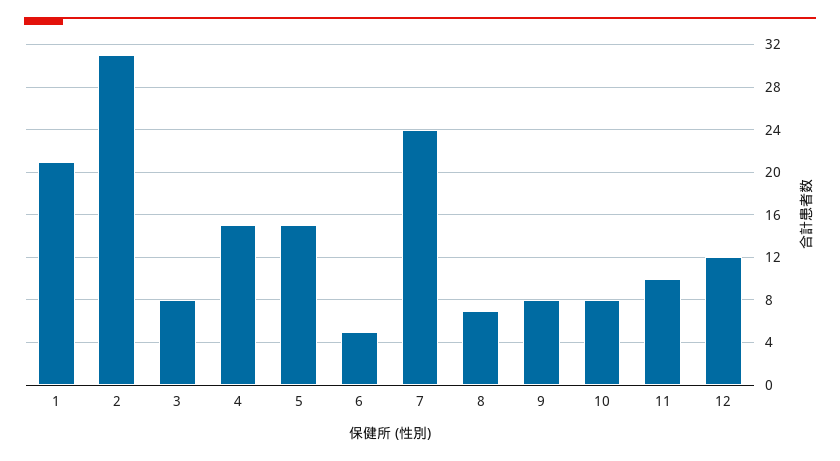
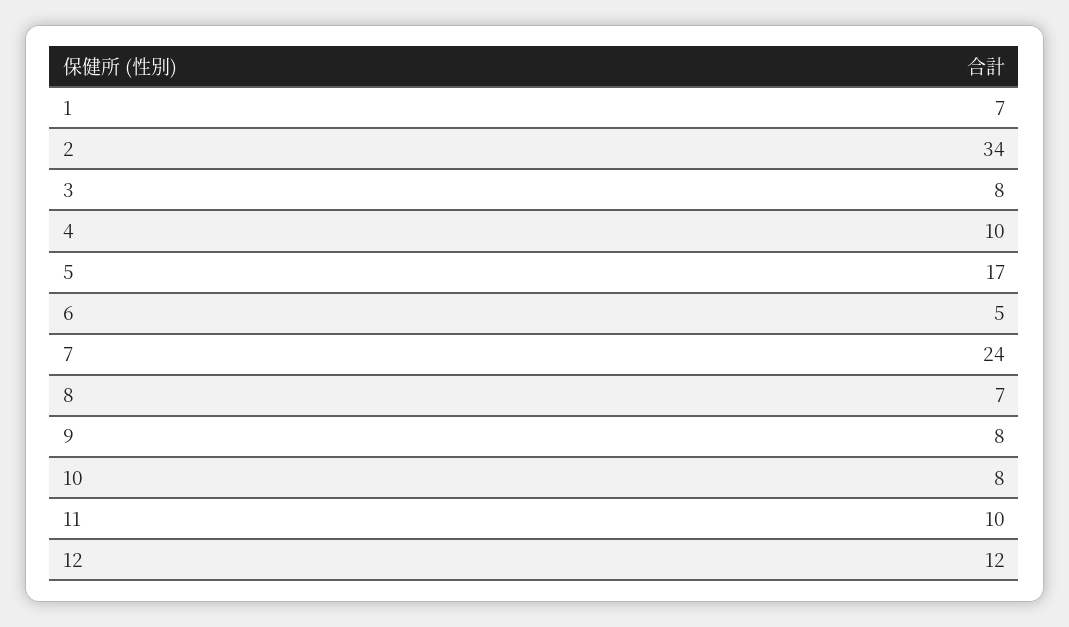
1: 21 -> 7
2: 31 -> 34
4: 15 -> 10
5: 15 -> 17

